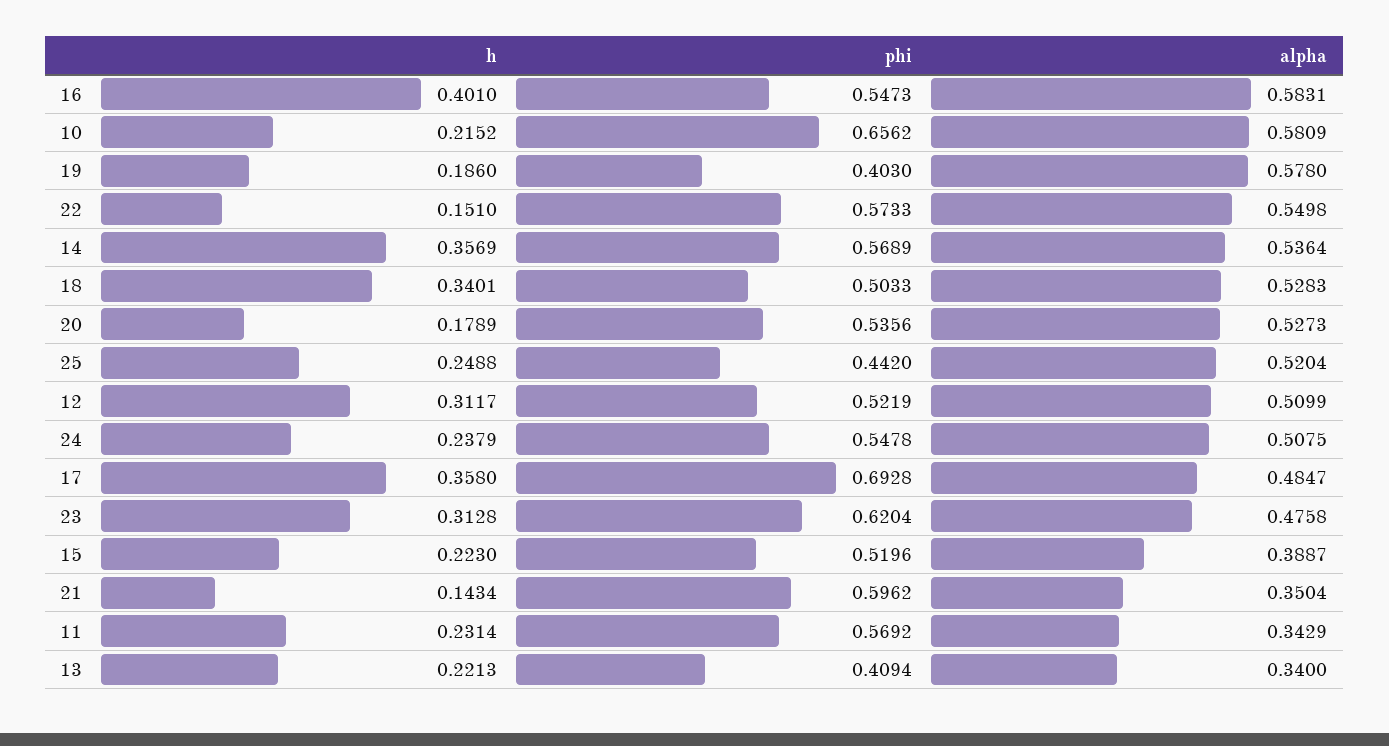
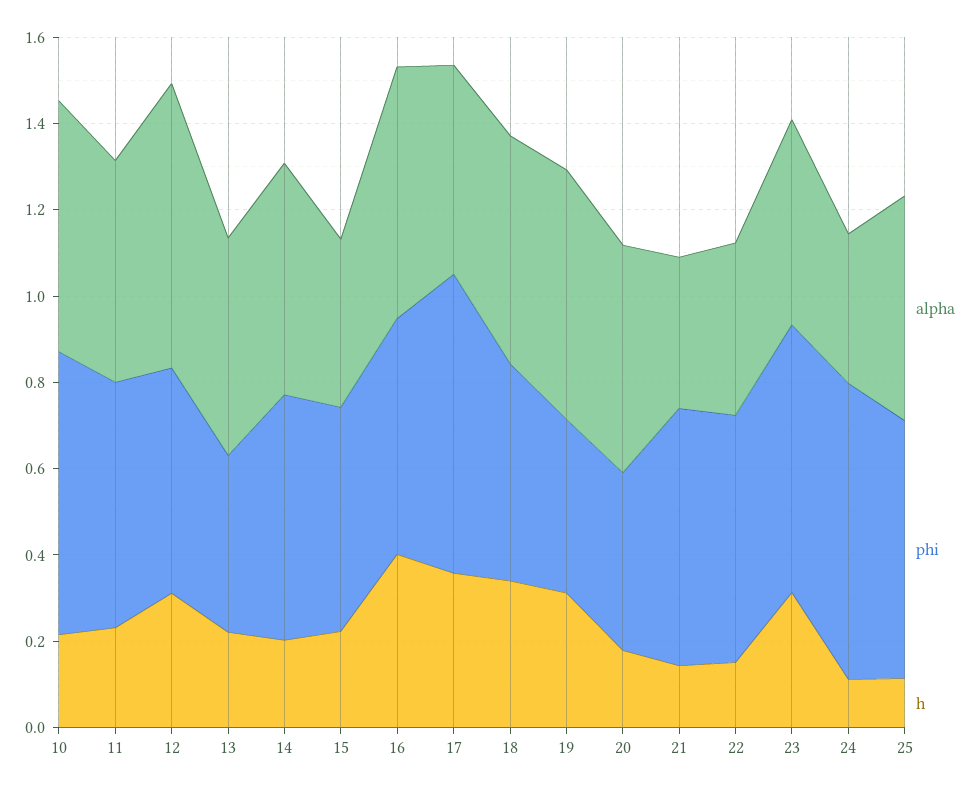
h, 19: 0.186 -> 0.3
alpha, 22: 0.5498 -> 0.4
h, 14: 0.3569 -> 0.2
phi, 20: 0.5356 -> 0.4
h, 25: 0.2488 -> 0.1
phi, 25: 0.442 -> 0.6
alpha, 12: 0.5099 -> 0.65
h, 24: 0.2379 -> 0.1
phi, 24: 0.5478 -> 0.7
alpha, 24: 0.5075 -> 0.35
alpha, 11: 0.3429 -> 0.5
alpha, 13: 0.34 -> 0.5

